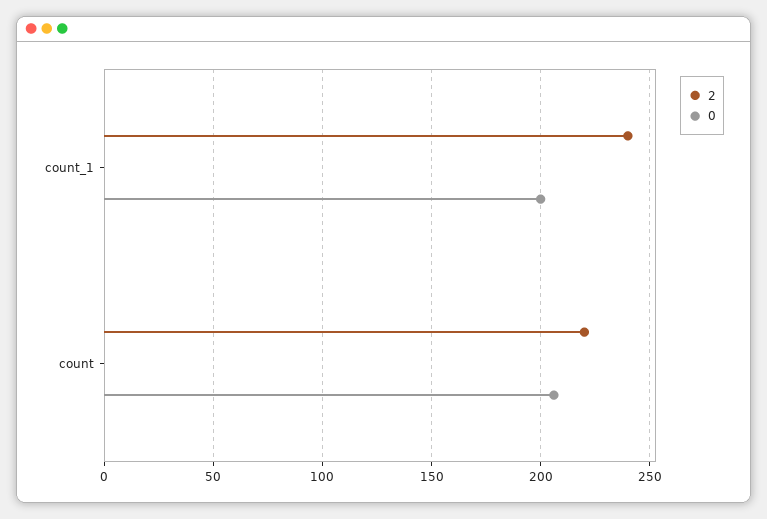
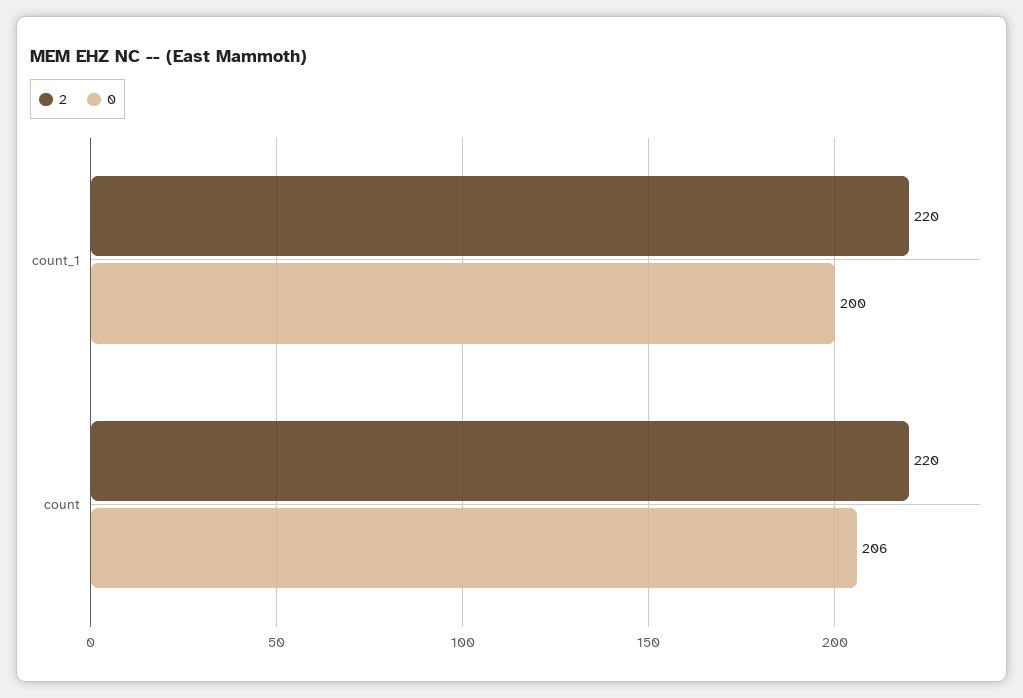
2, count_1: 240 -> 220

